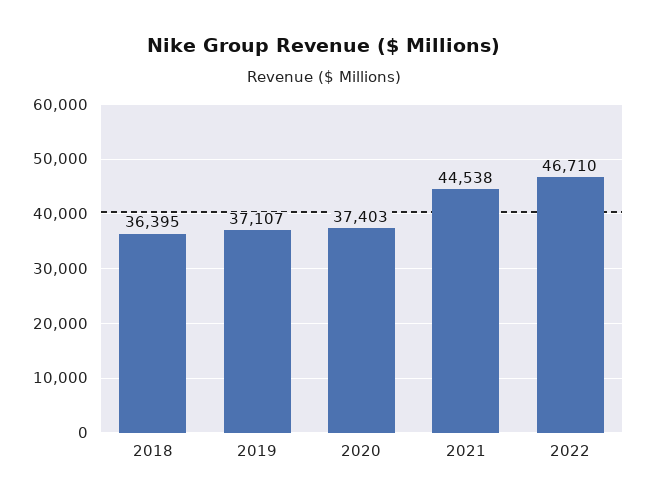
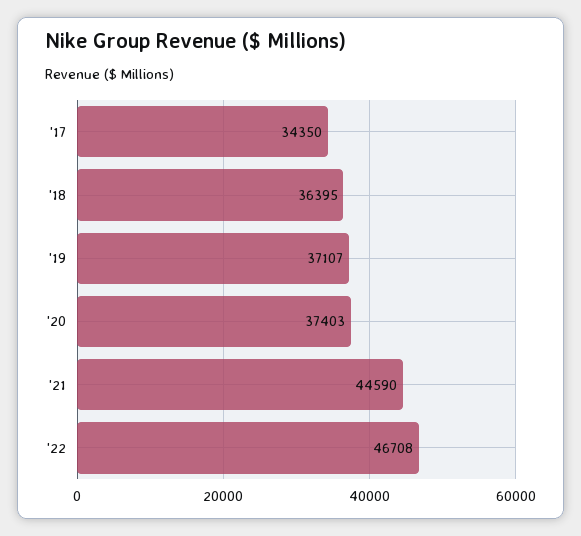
2021: 44538 -> 44590
2022: 46710 -> 46708
'17: none -> 34350

